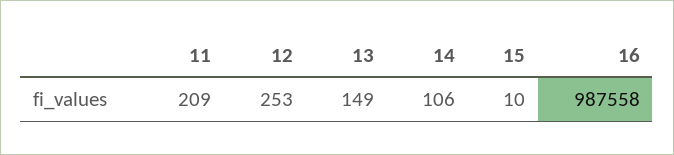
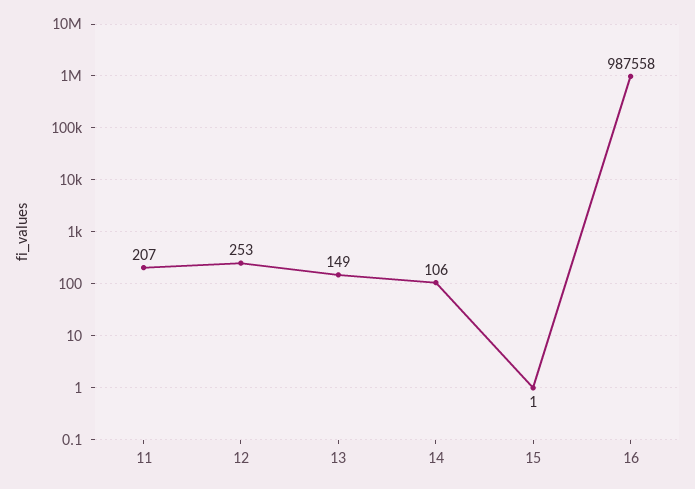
11: 209 -> 207
15: 10 -> 1

